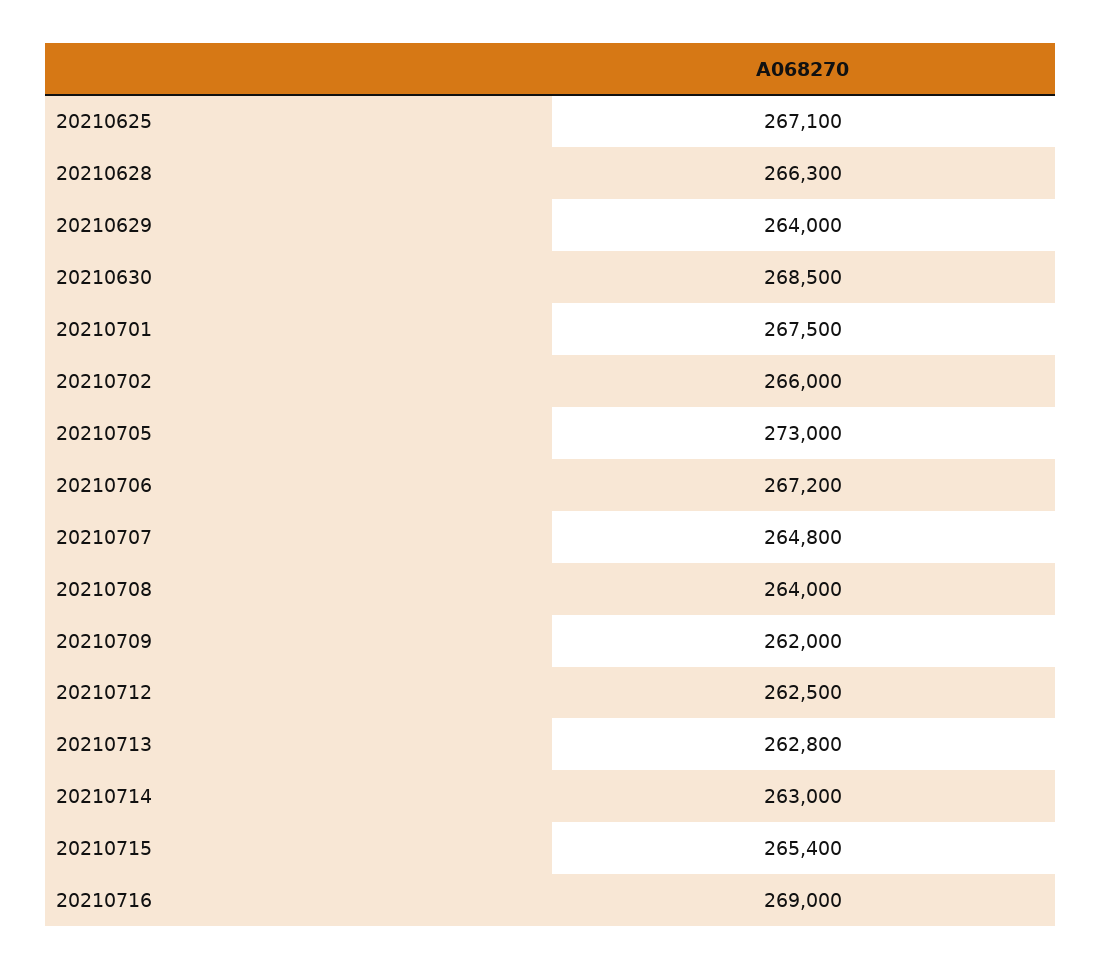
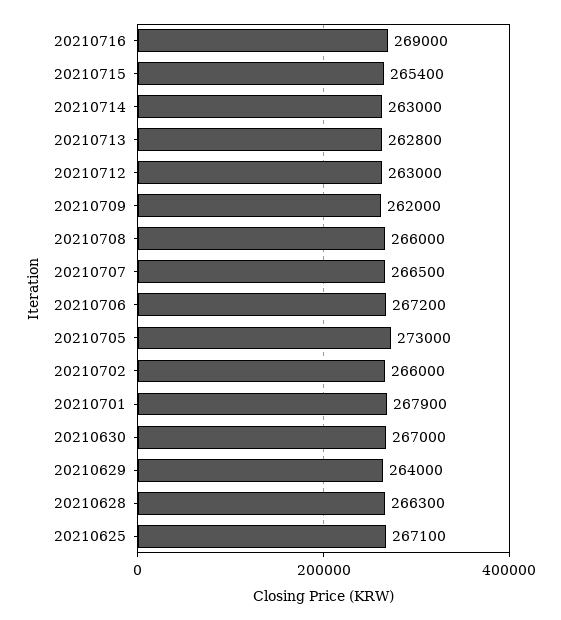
20210630: 268500 -> 267000
20210701: 267500 -> 267900
20210707: 264800 -> 266500
20210708: 264000 -> 266000
20210712: 262500 -> 263000

